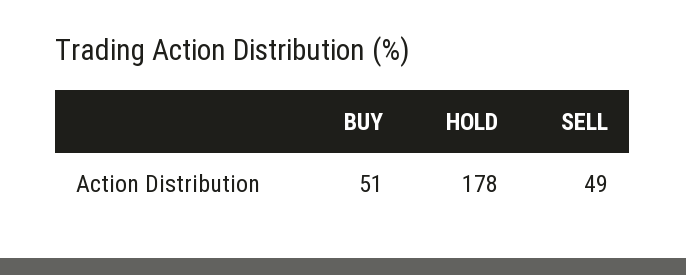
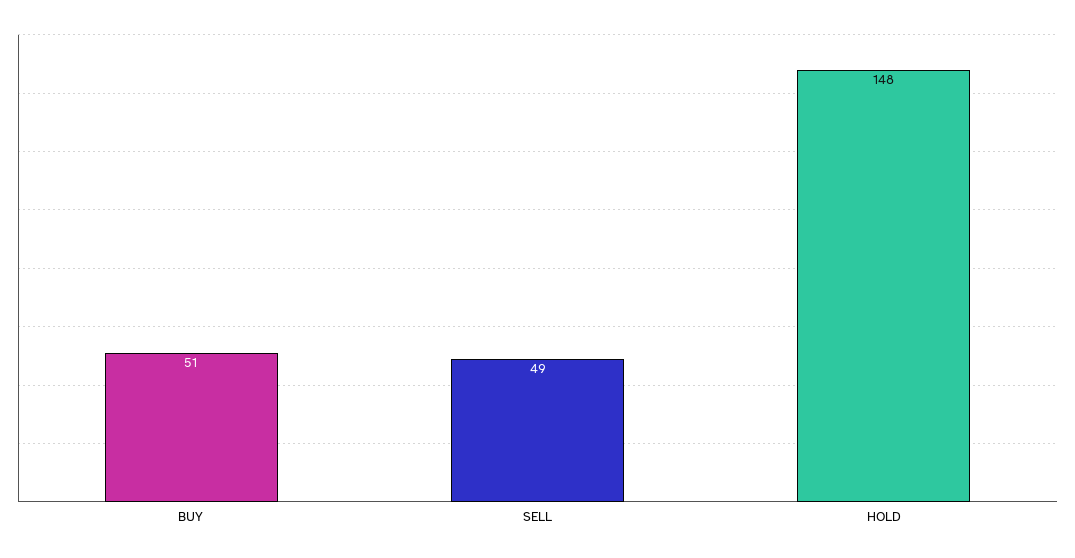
HOLD: 178 -> 148

